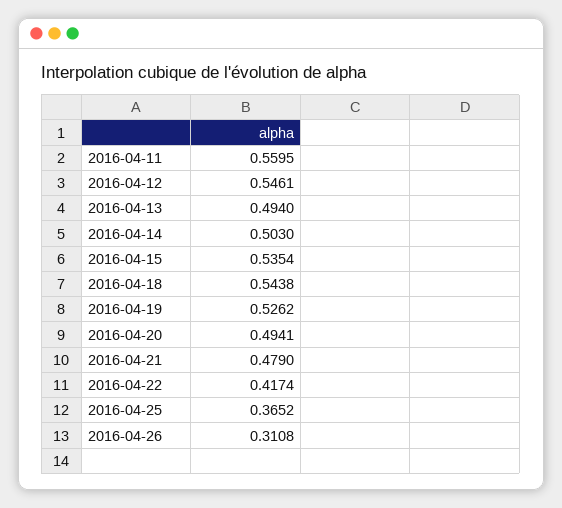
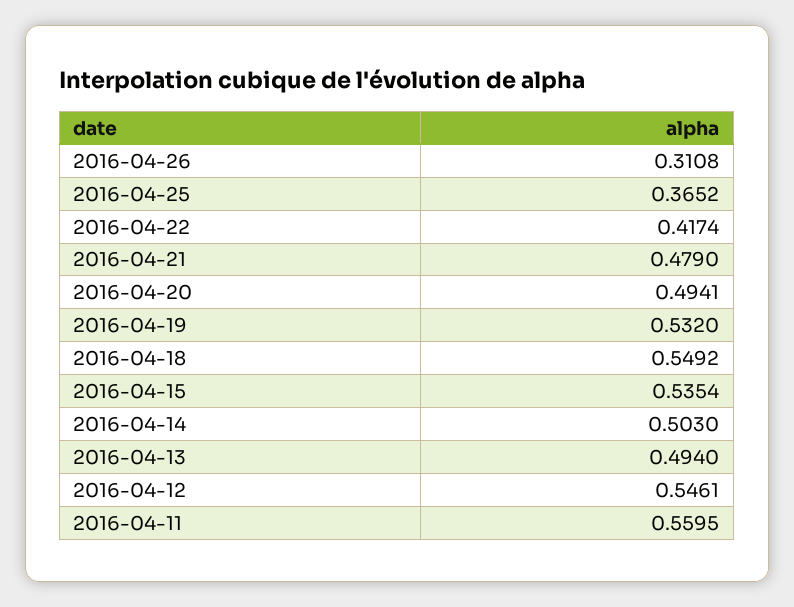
2016-04-18: 0.5438 -> 0.5492
2016-04-19: 0.5262 -> 0.532

